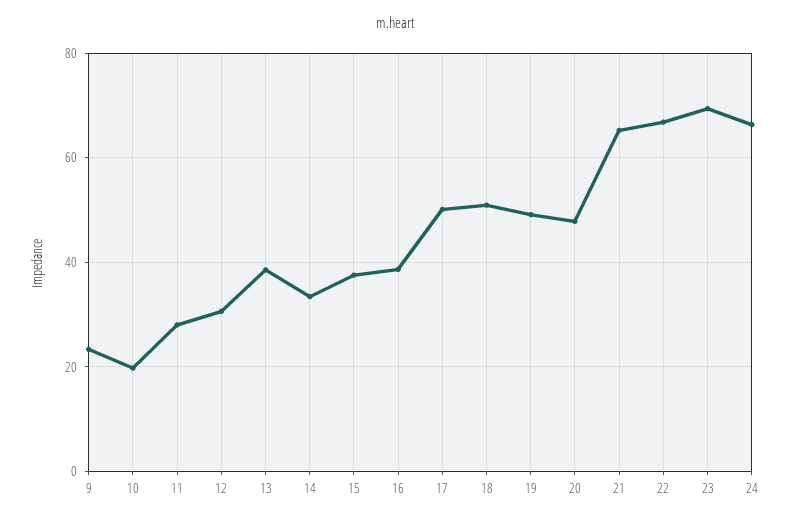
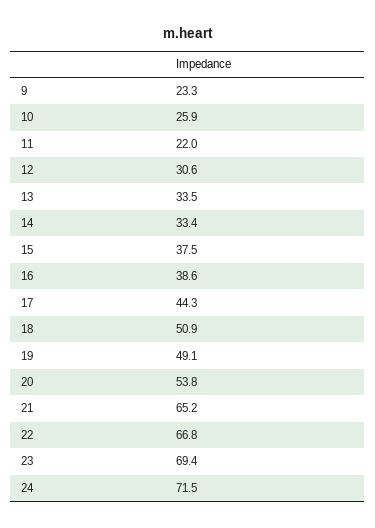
10: 20 -> 25.9
11: 28 -> 22
13: 38 -> 33.5
17: 50 -> 44.3
20: 48 -> 53.8
24: 66 -> 71.5

